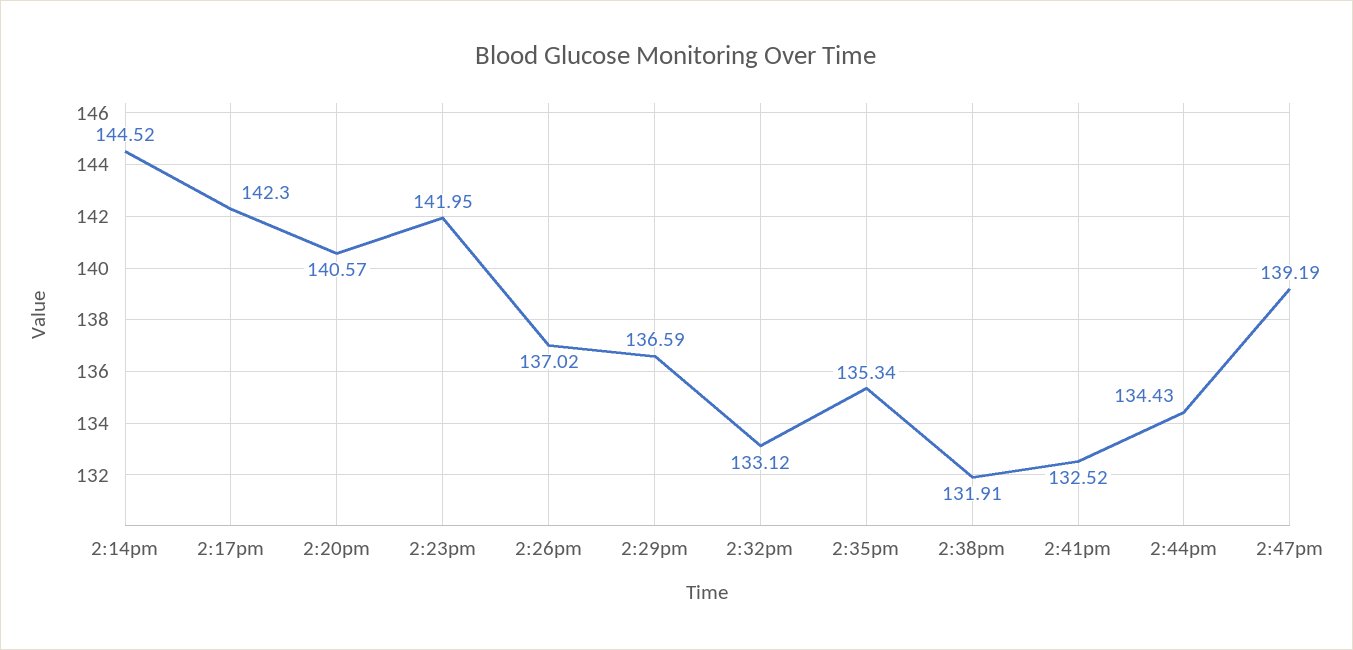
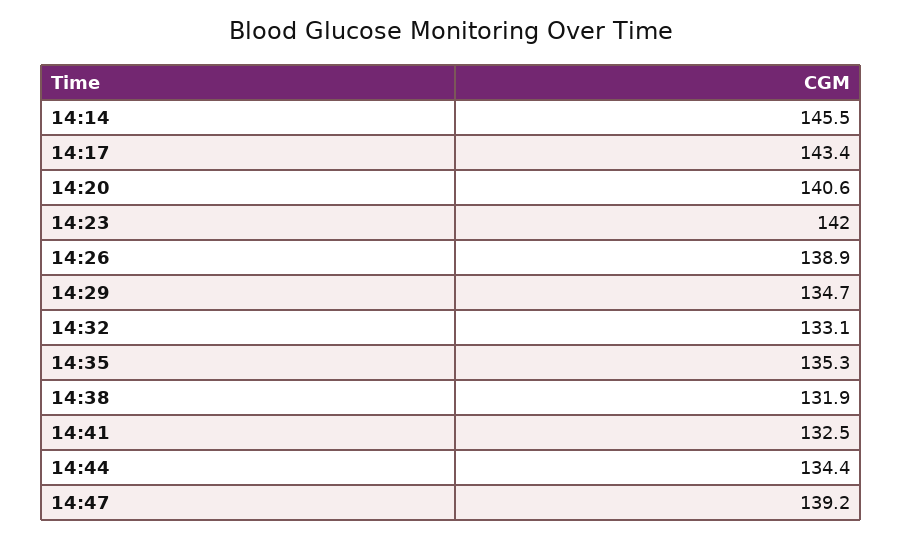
2:14pm: 144.52 -> 145.5
2:17pm: 142.3 -> 143.4
2:26pm: 137.02 -> 138.9
2:29pm: 136.59 -> 134.7

